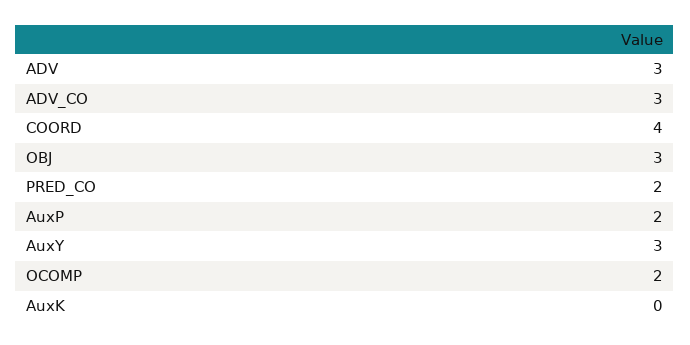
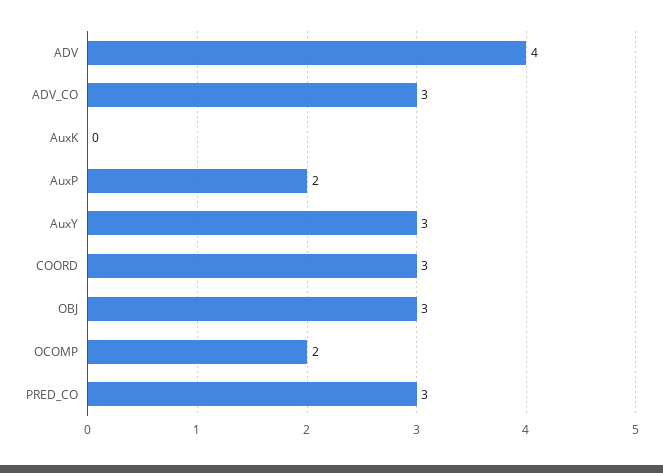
ADV: 3 -> 4
COORD: 4 -> 3
PRED_CO: 2 -> 3

